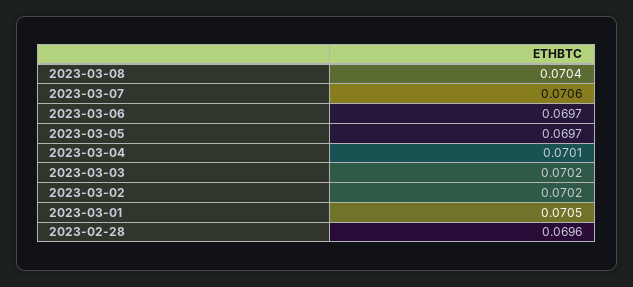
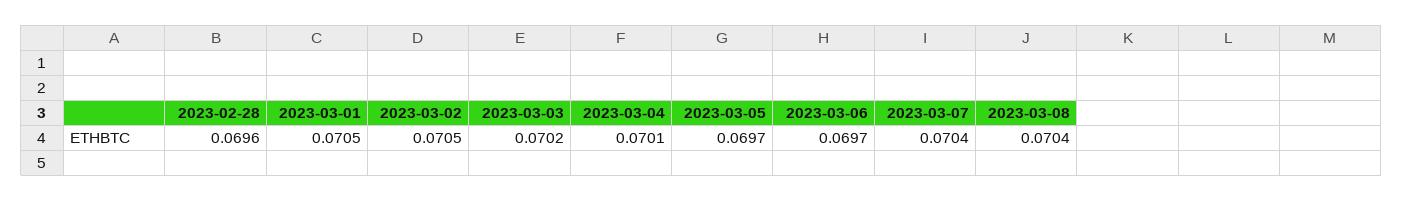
2023-03-07: 0.0706 -> 0.0704
2023-03-02: 0.0702 -> 0.0705

